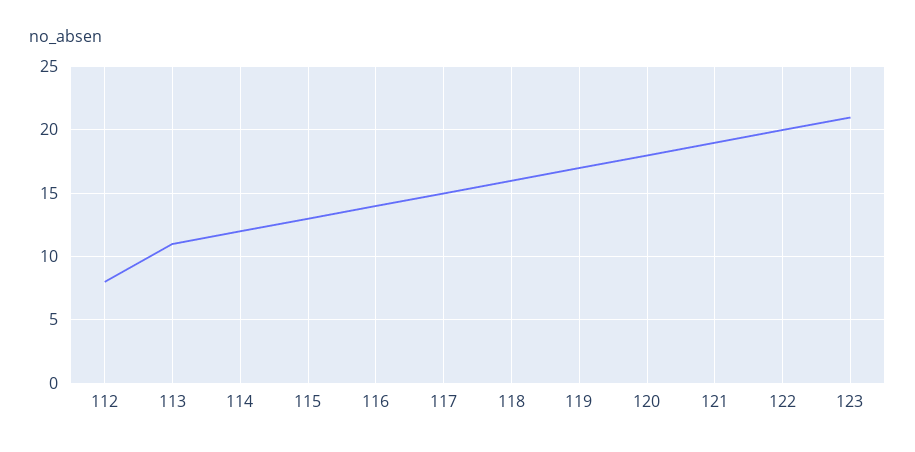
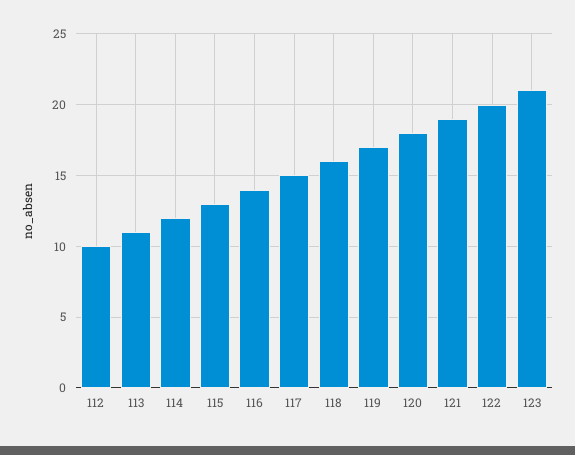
112: 8 -> 10

